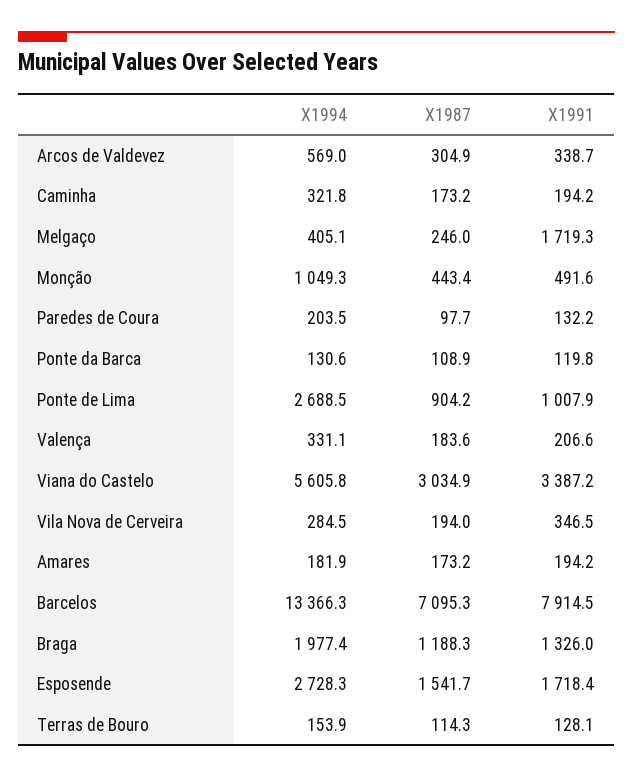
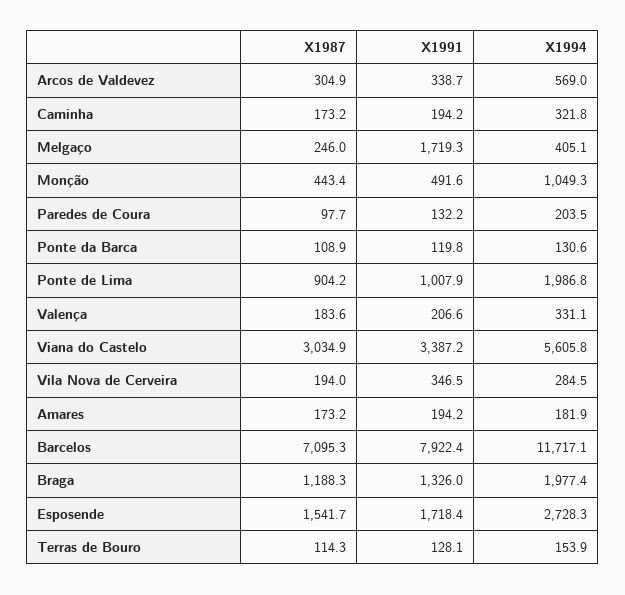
X1994, Ponte de Lima: 2688.5 -> 1986.8
X1994, Barcelos: 13366.3 -> 11717.1
X1991, Barcelos: 7914.5 -> 7922.4

